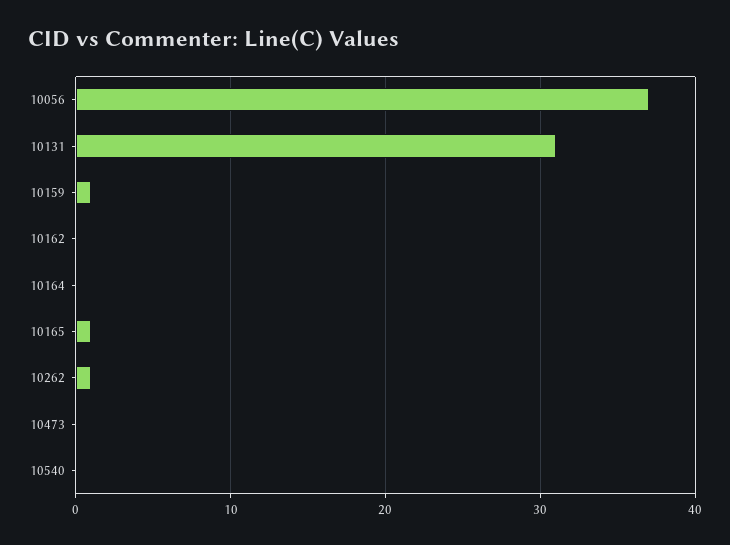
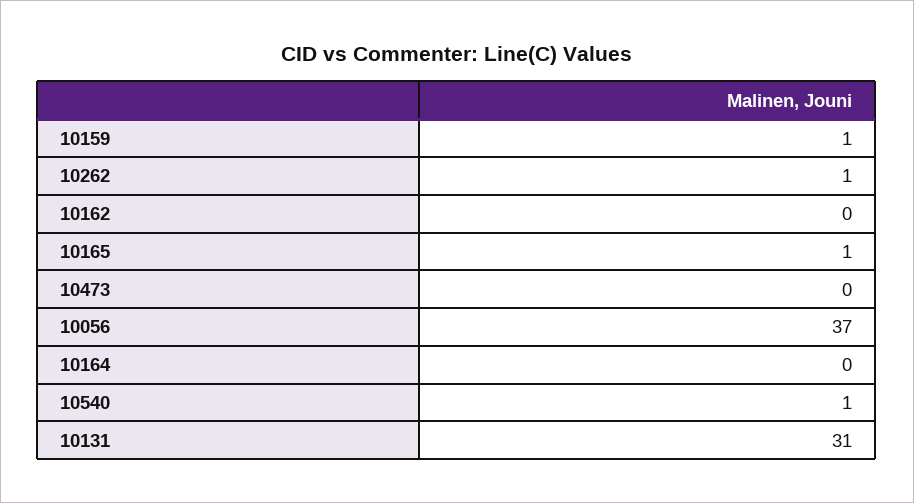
10540: 0 -> 1

